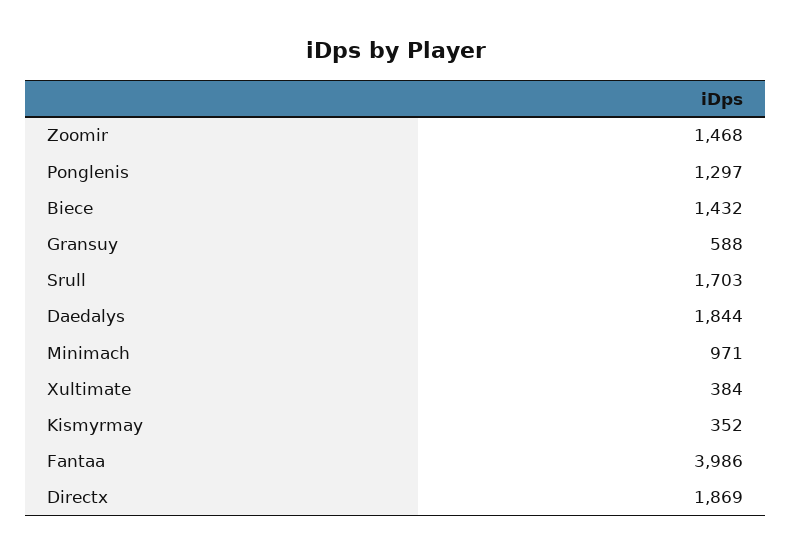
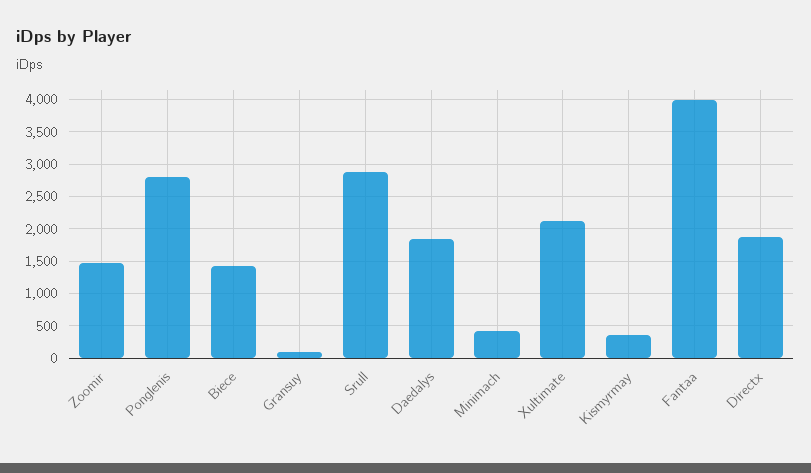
Ponglenis: 1297 -> 2800
Gransuy: 588 -> 100
Srull: 1703 -> 2900
Minimach: 971 -> 400
Xultimate: 384 -> 2100

